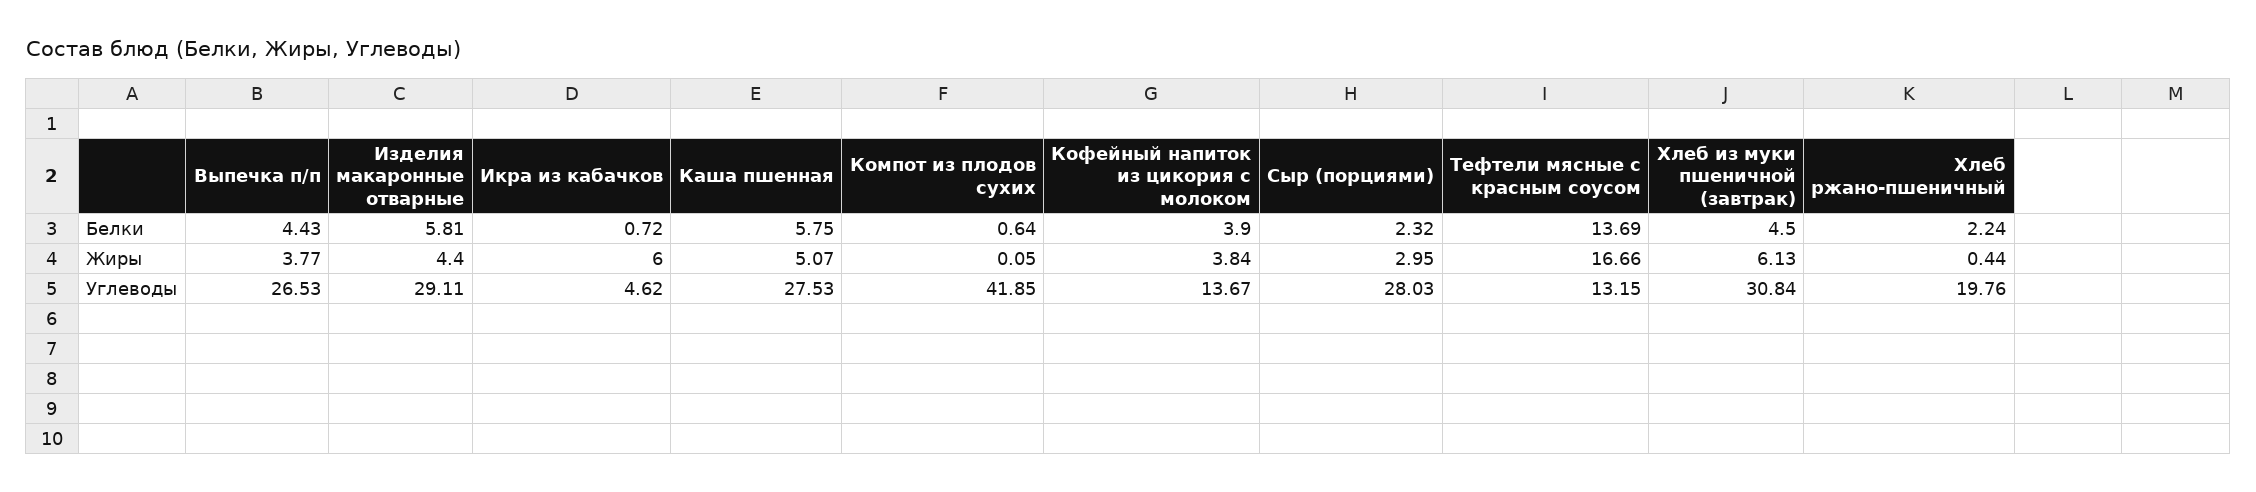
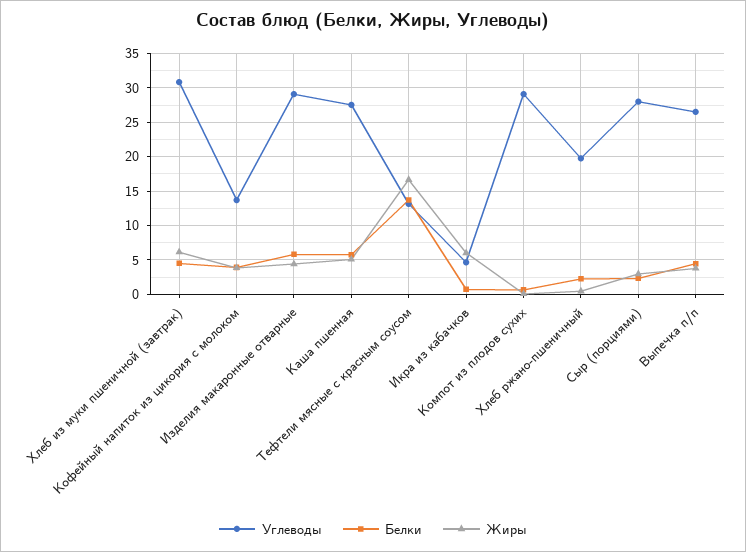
Углеводы, Компот из плодов сухих: 41.85 -> 29

